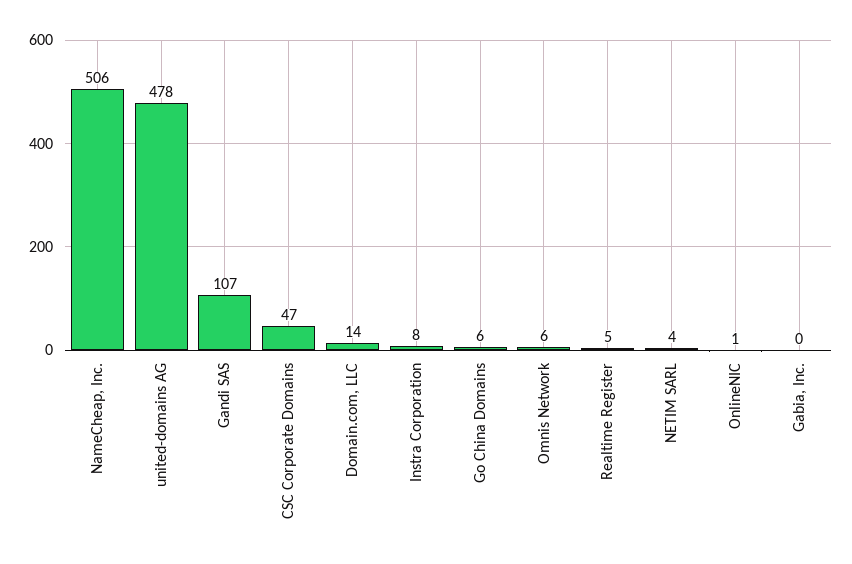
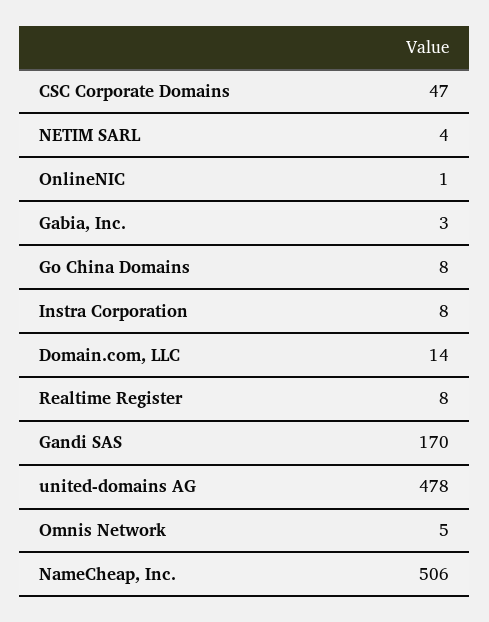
Gandi SAS: 107 -> 170
Go China Domains: 6 -> 8
Omnis Network: 6 -> 5
Realtime Register: 5 -> 8
Gabia, Inc.: 0 -> 3

